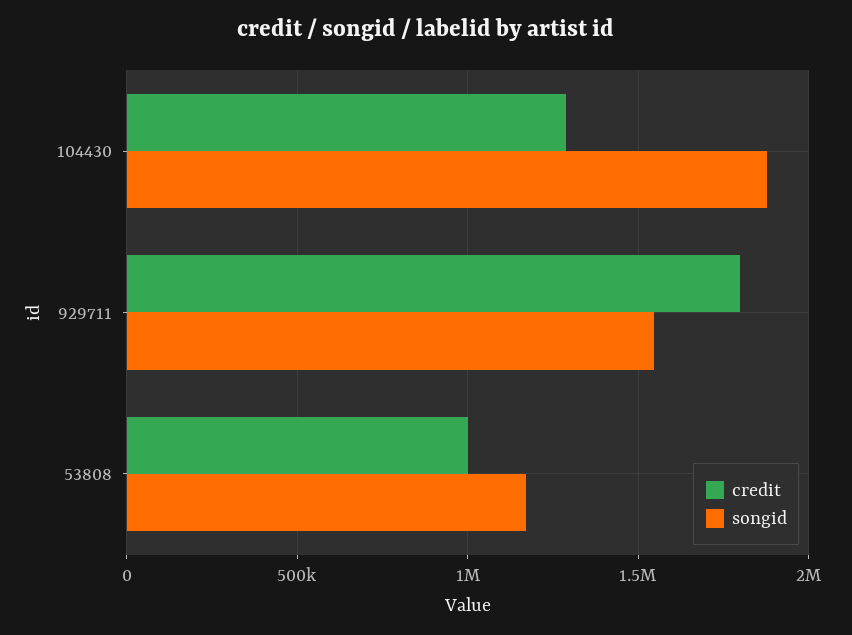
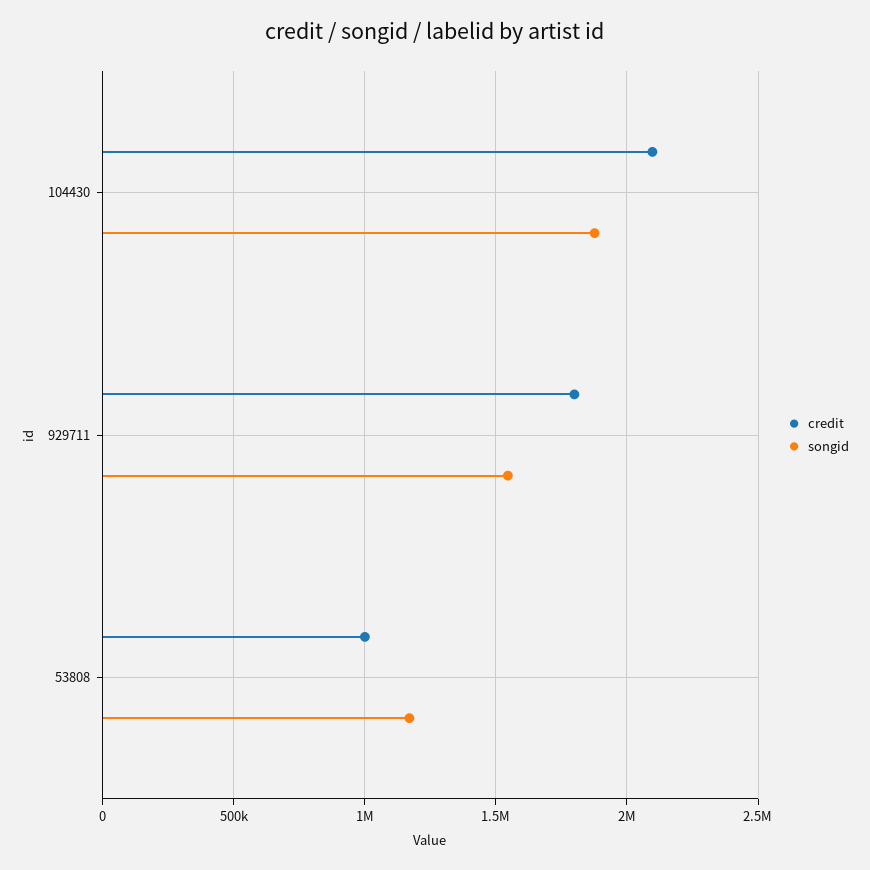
credit, 104430: 1300000 -> 2100000

